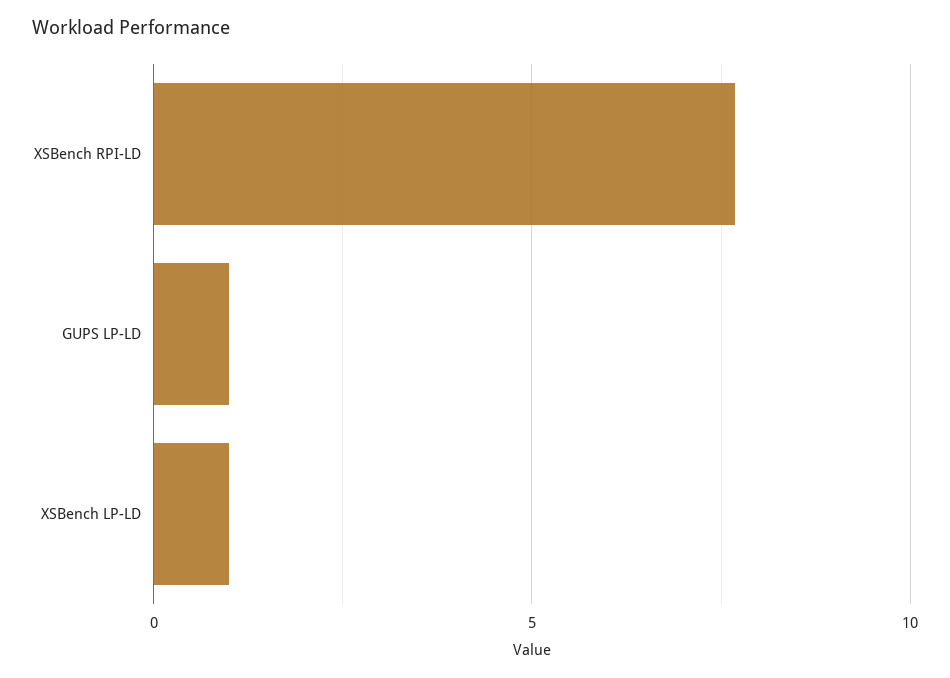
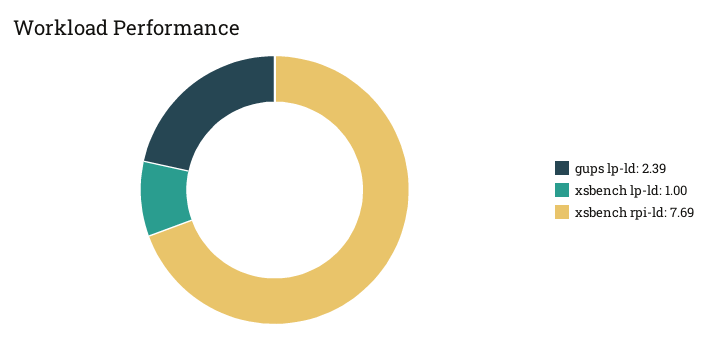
GUPS LP-LD: 1 -> 2.39

